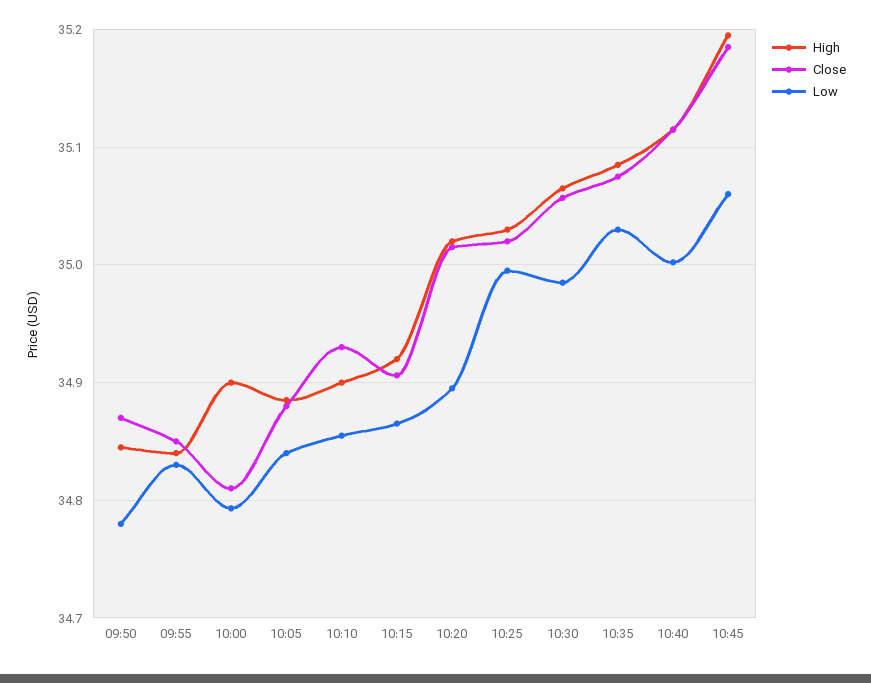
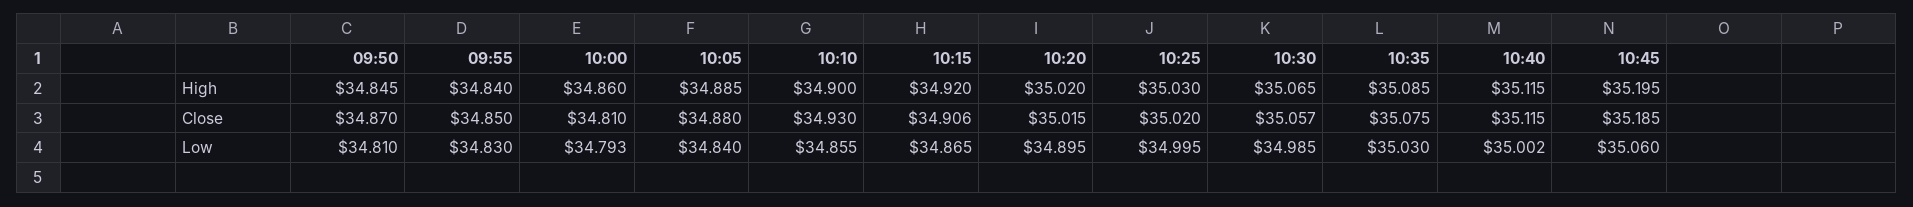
Low, 09:50: 34.78 -> 34.81
High, 10:00: 34.9 -> 34.86

